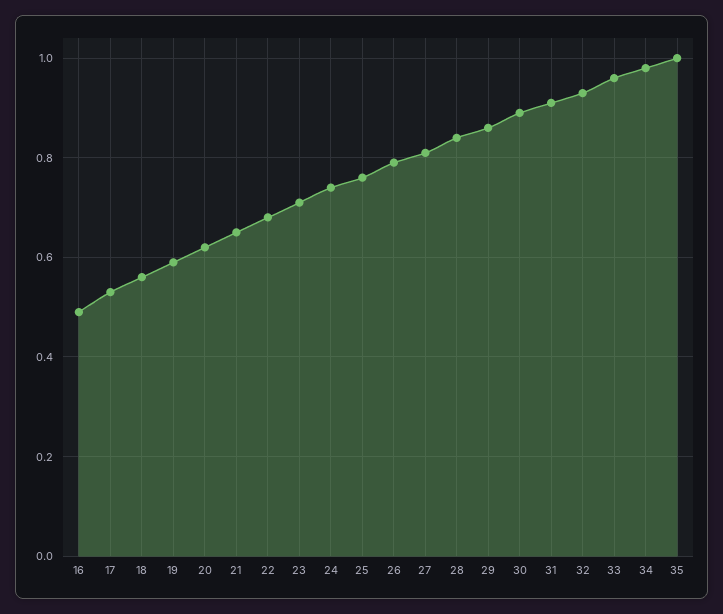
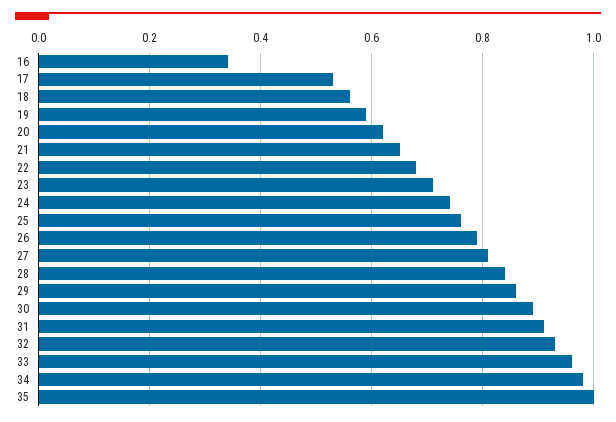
16: 0.5 -> 0.35

